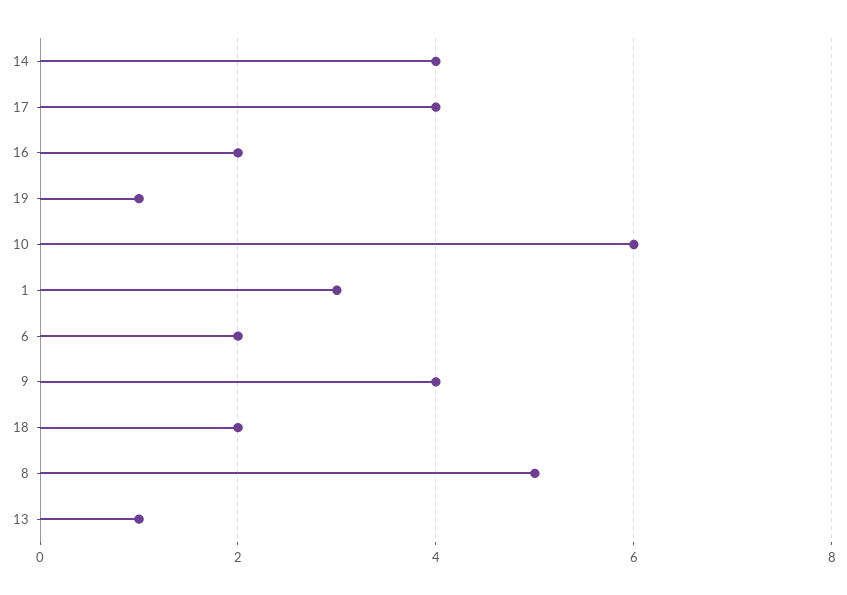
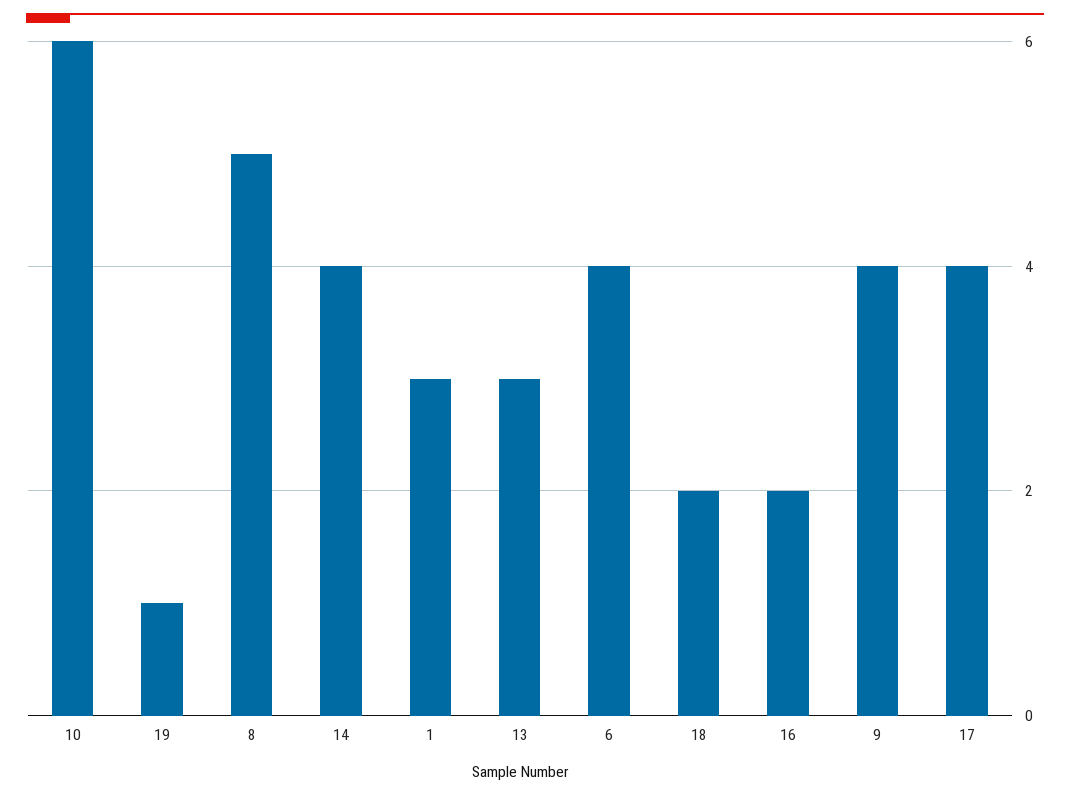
6: 2 -> 4
13: 1 -> 3

